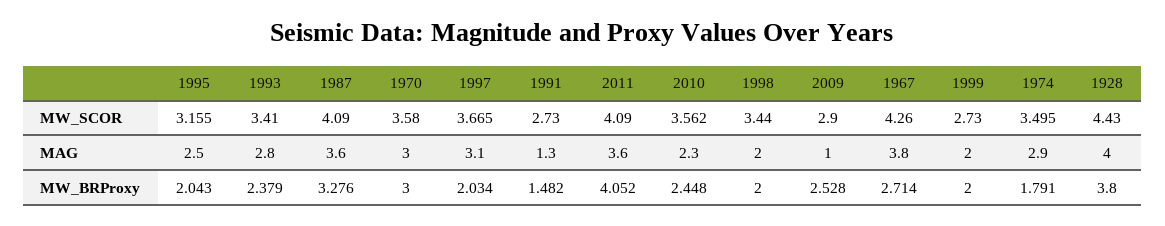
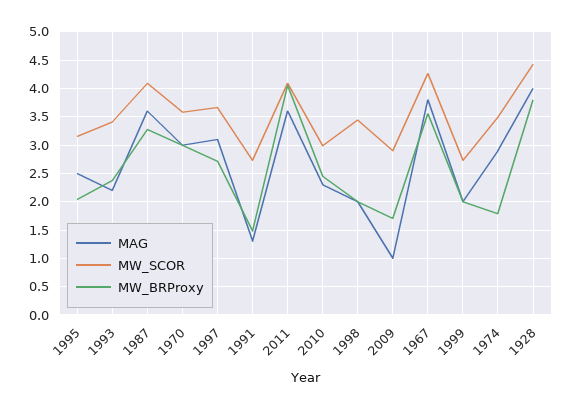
MW_SCOR, 2010: 3.562 -> 3
MAG, 1993: 2.8 -> 2.25
MW_BRProxy, 1997: 2.034 -> 2.75
MW_BRProxy, 2009: 2.528 -> 1.75
MW_BRProxy, 1967: 2.714 -> 3.5

